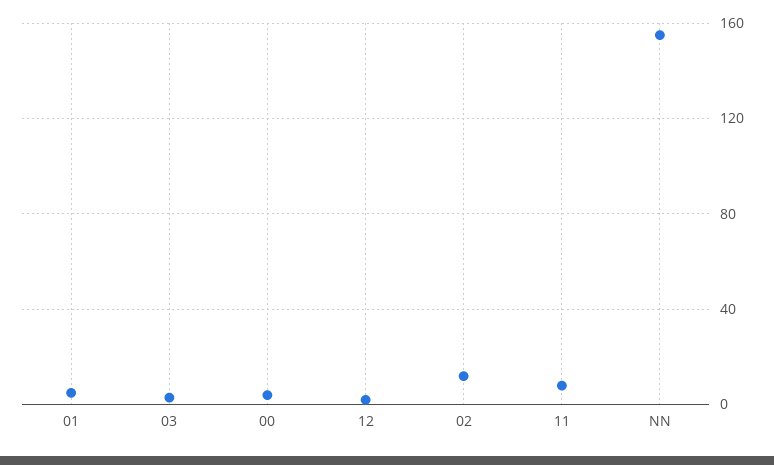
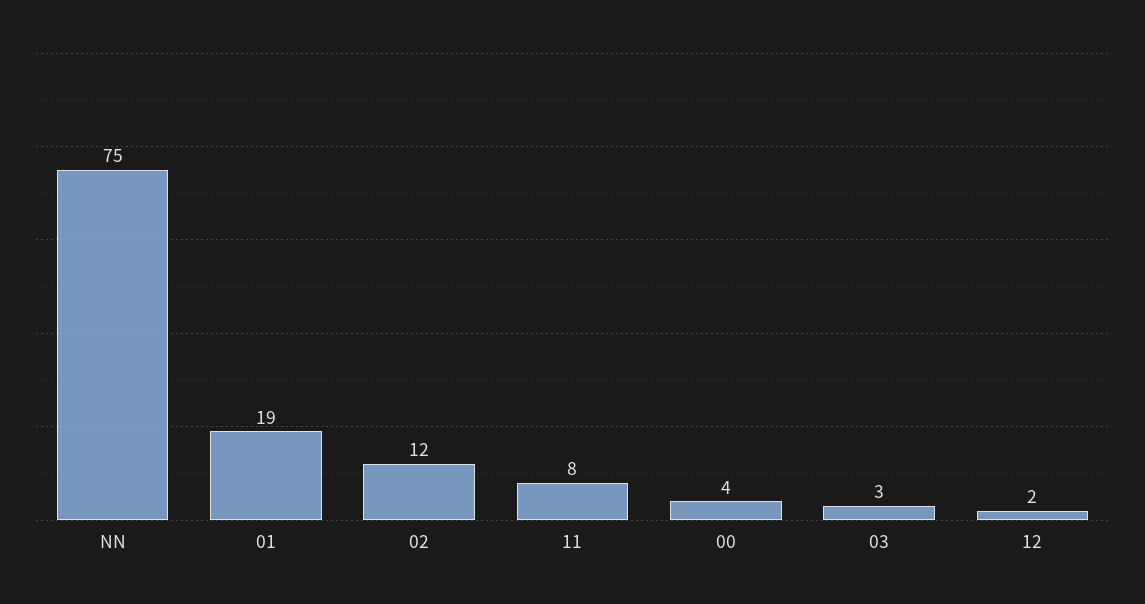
01: 5 -> 19
NN: 155 -> 75

